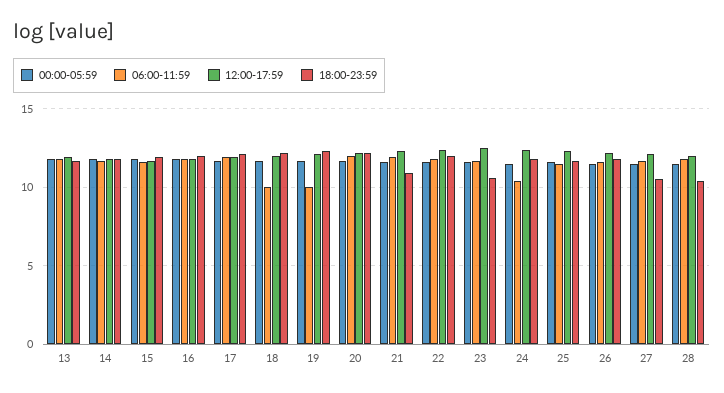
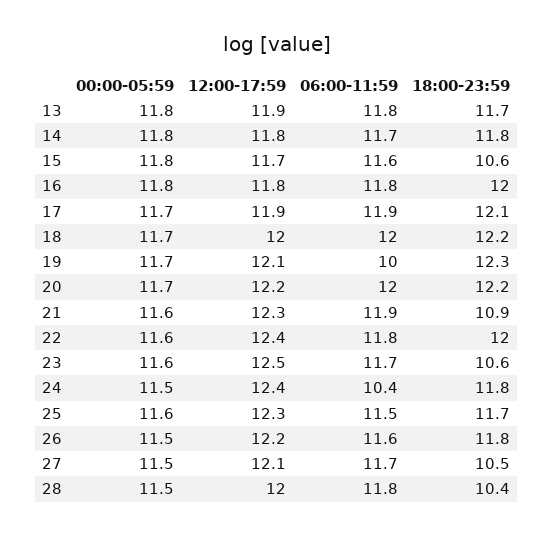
18:00-23:59, 15: 12 -> 10.6
06:00-11:59, 18: 10 -> 12

